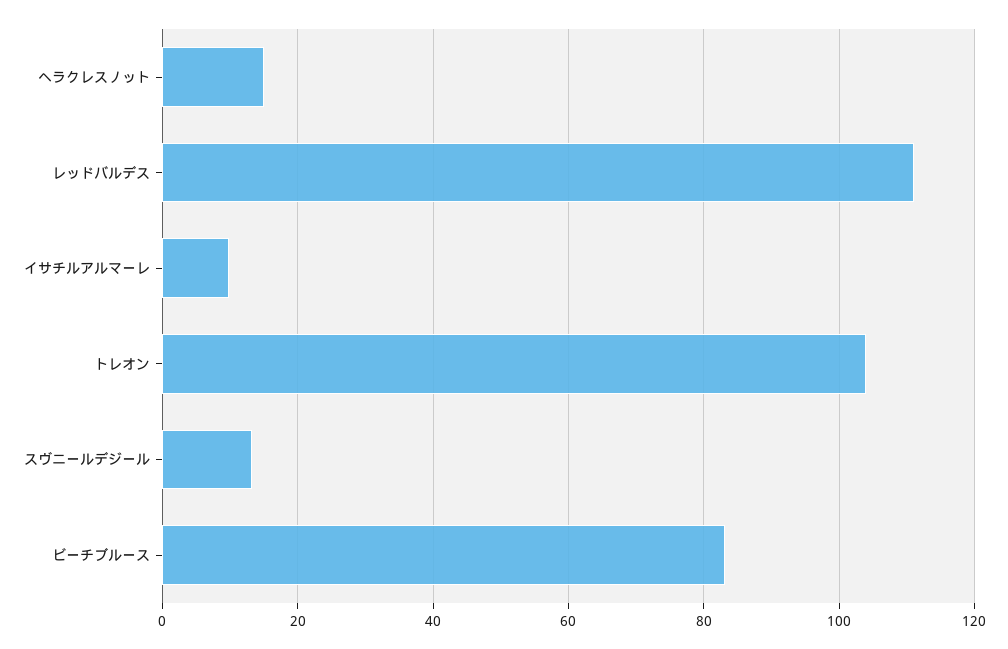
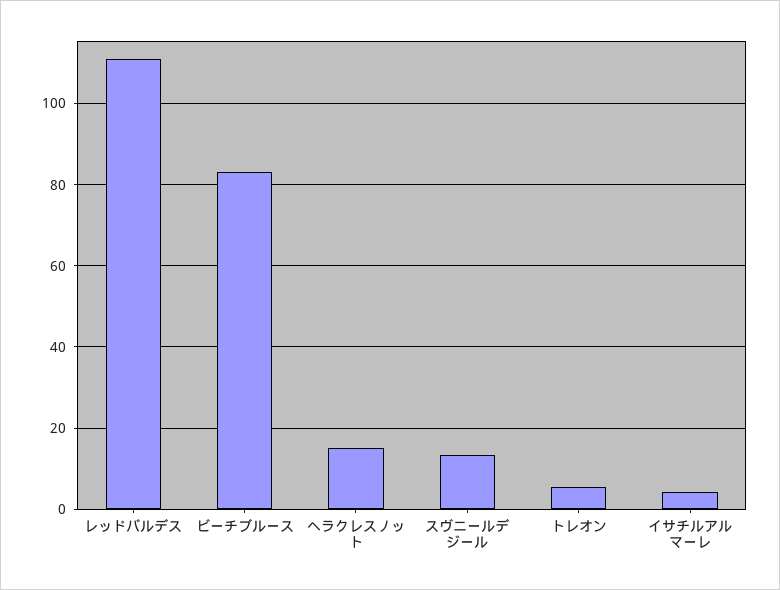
イサチルアルマーレ: 10 -> 4
トレオン: 104 -> 6

